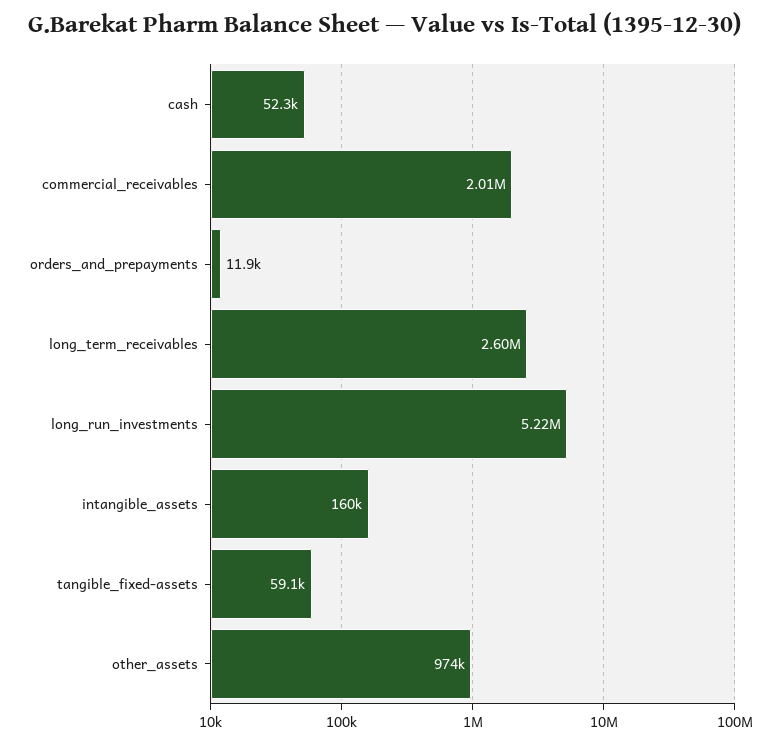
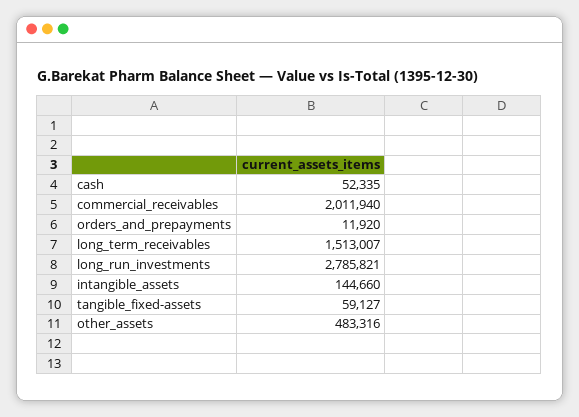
long_term_receivables: 2600000 -> 1513007
long_run_investments: 5220000 -> 2785821
intangible_assets: 160000 -> 144660
other_assets: 974000 -> 483316

